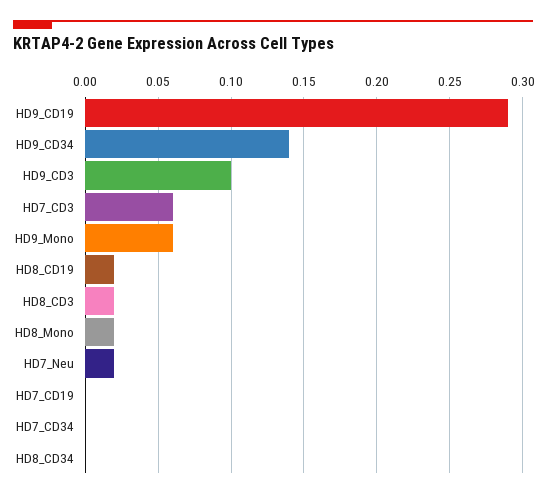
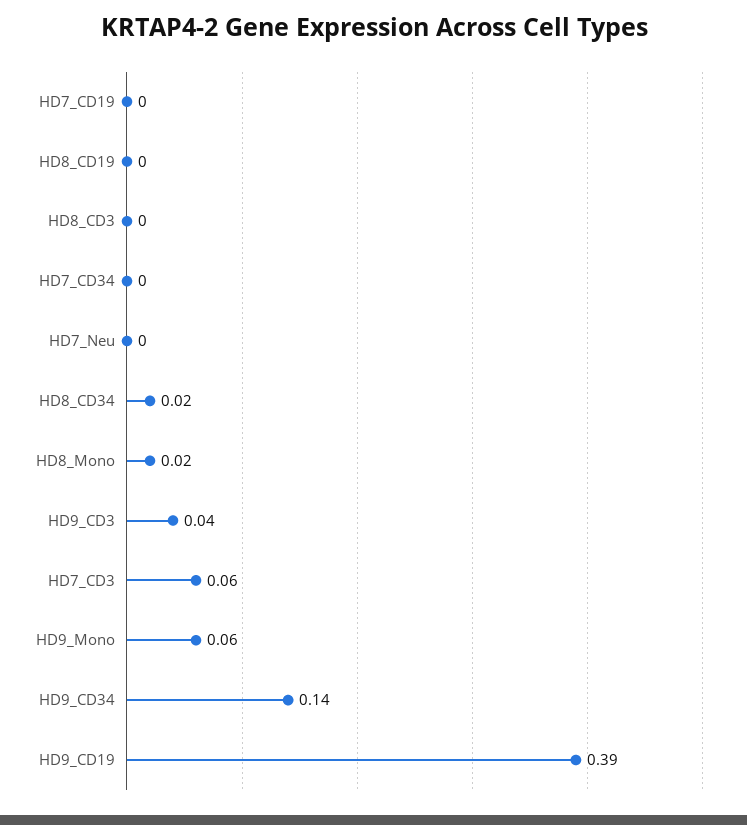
HD9_CD19: 0.29 -> 0.39
HD9_CD3: 0.1 -> 0.04
HD8_CD19: 0.02 -> 0
HD8_CD3: 0.02 -> 0
HD7_Neu: 0.02 -> 0
HD8_CD34: 0 -> 0.02

